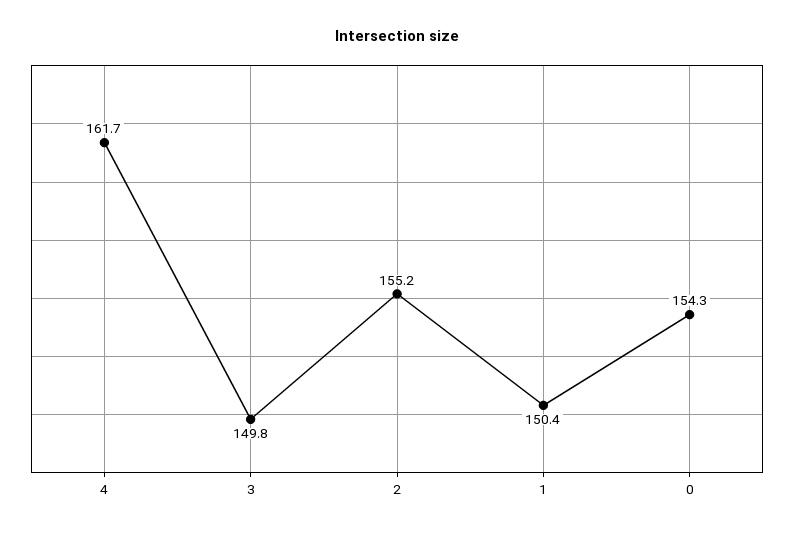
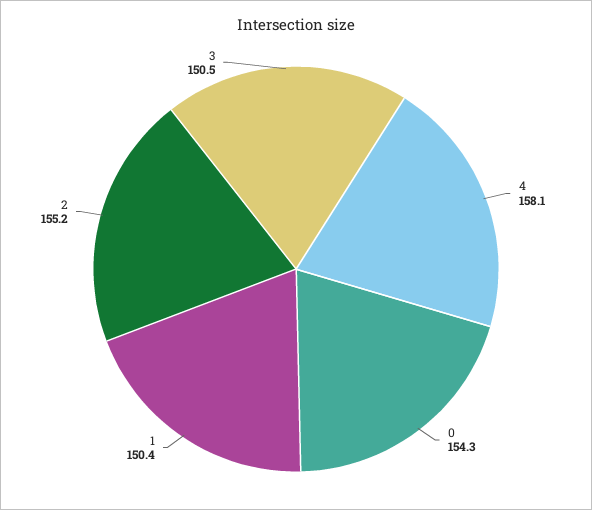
4: 161.7 -> 158.1
3: 149.8 -> 150.5

